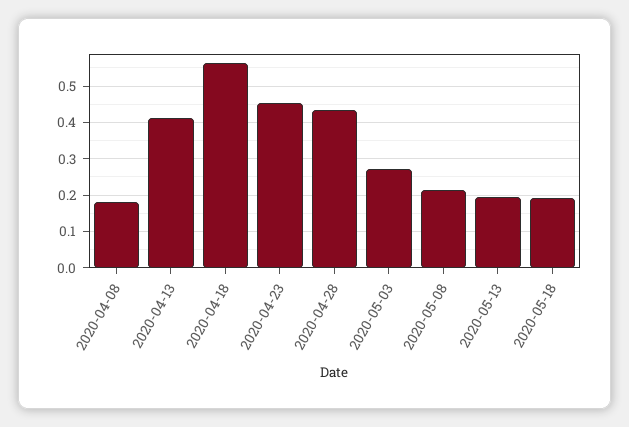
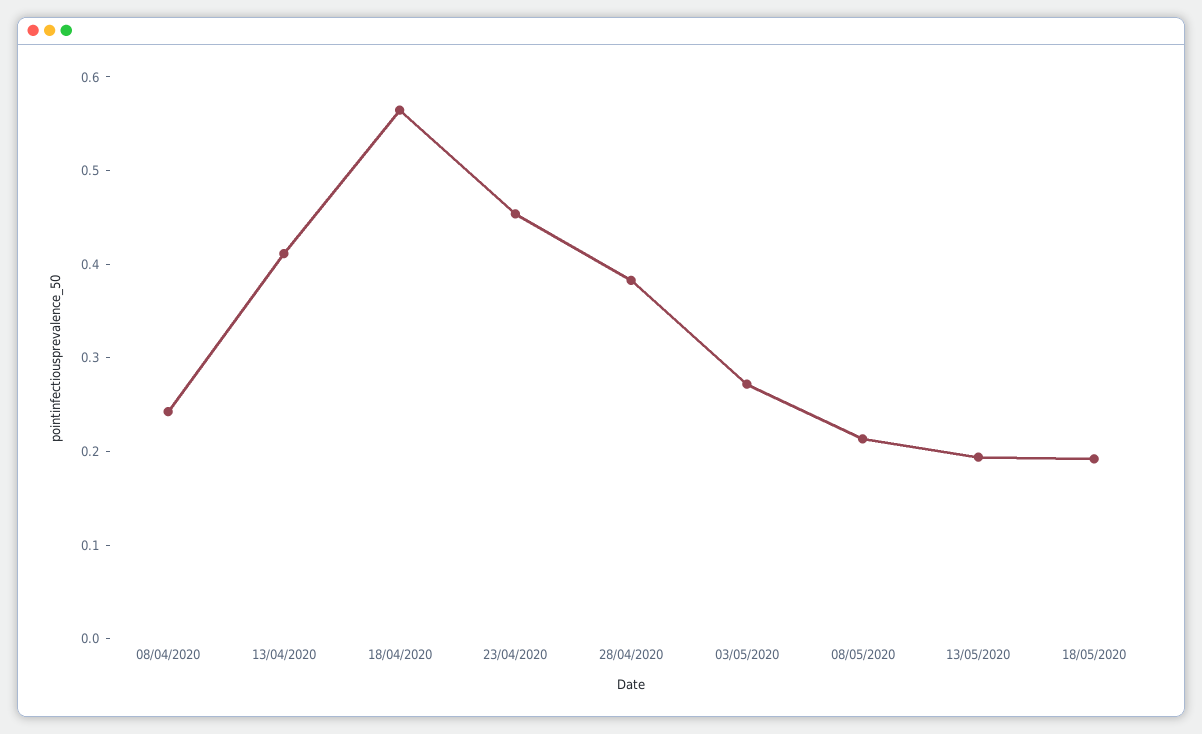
2020-04-08: 0.18 -> 0.24
2020-04-28: 0.44 -> 0.38

